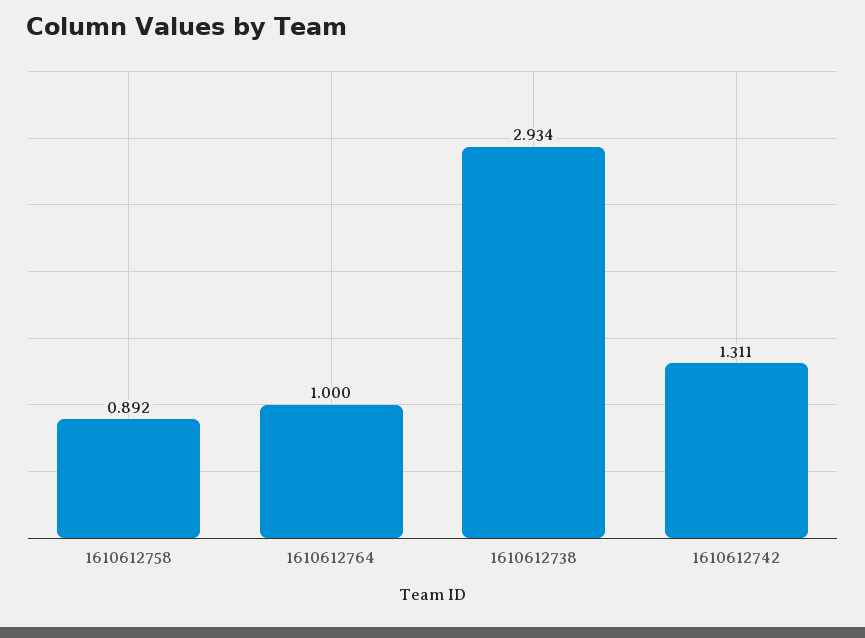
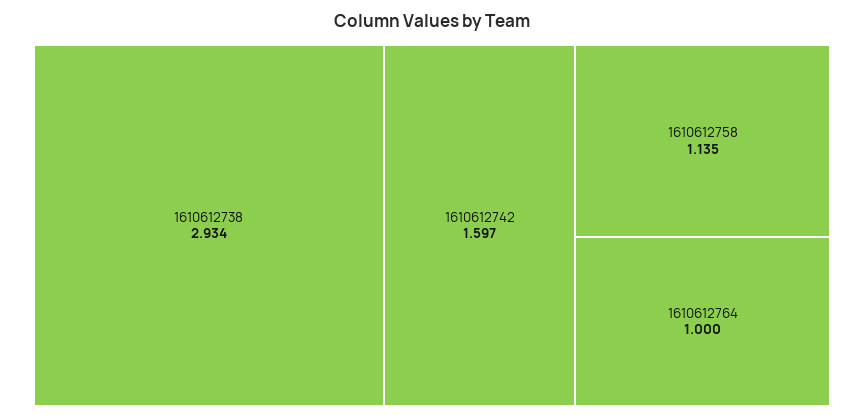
1610612758: 0.892 -> 1.135
1610612742: 1.311 -> 1.597

